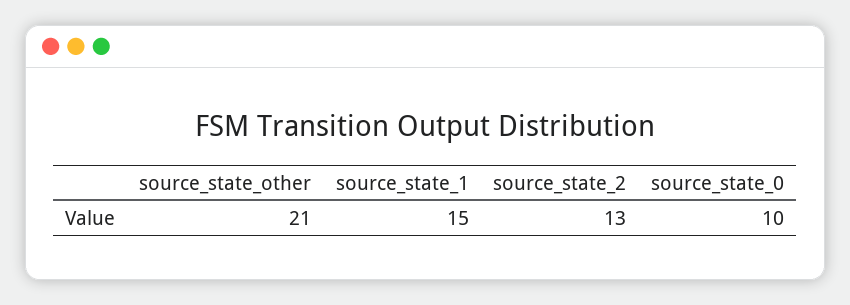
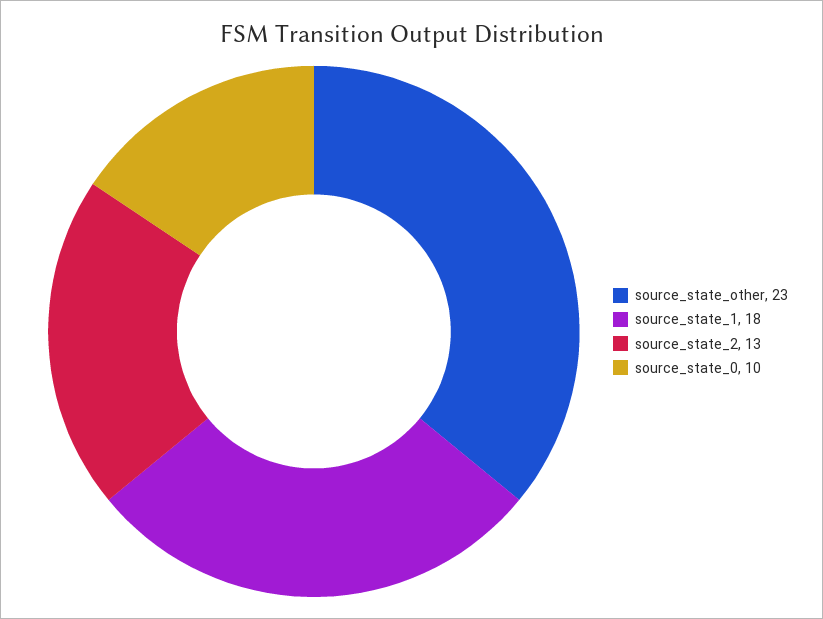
source_state_other: 21 -> 23
source_state_1: 15 -> 18

